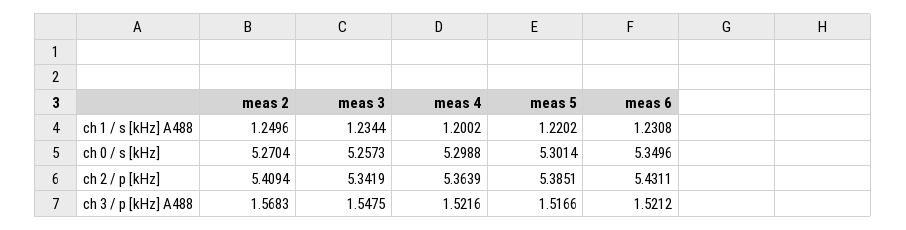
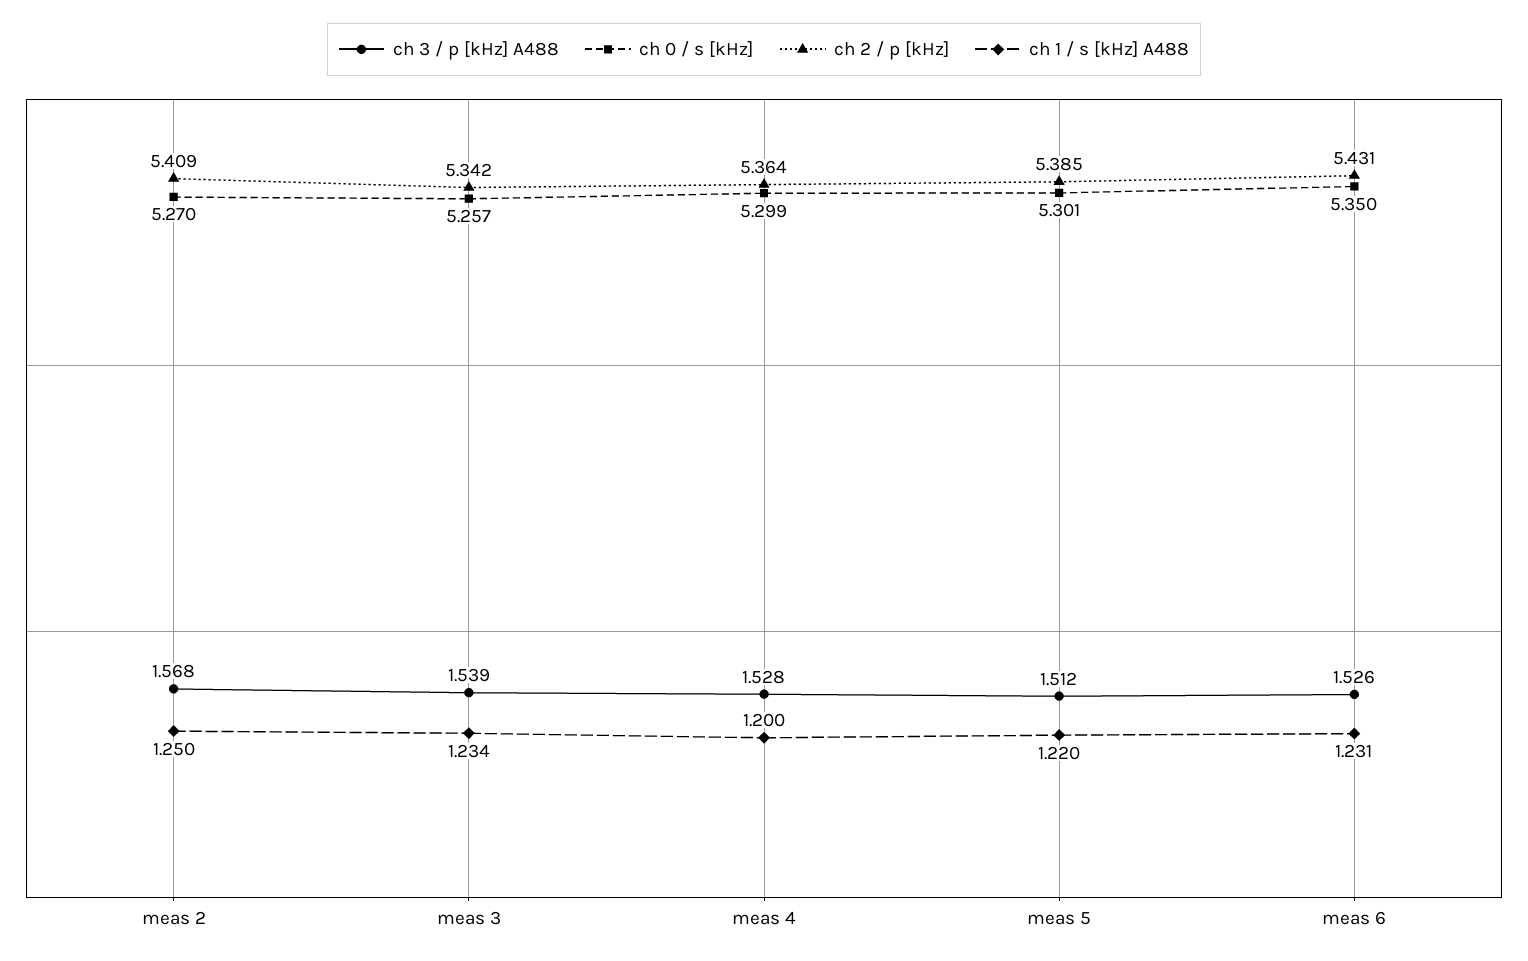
ch 3 / p [kHz] A488, meas 3: 1.5475 -> 1.539
ch 3 / p [kHz] A488, meas 4: 1.5216 -> 1.528
ch 3 / p [kHz] A488, meas 5: 1.5166 -> 1.512
ch 3 / p [kHz] A488, meas 6: 1.5212 -> 1.526

